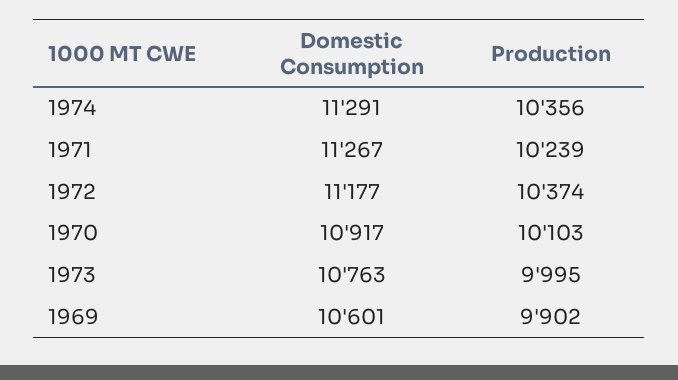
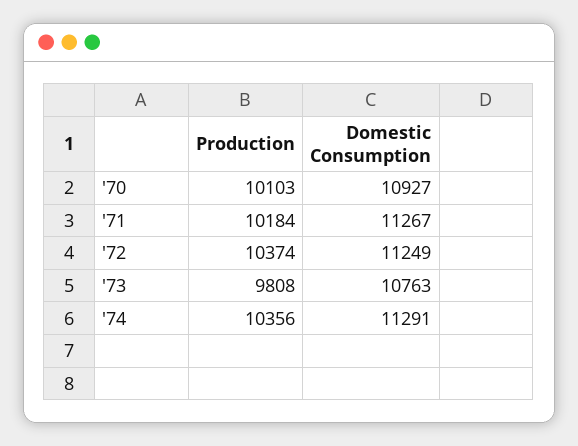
Production, 1971: 10239 -> 10184
Domestic Consumption, 1972: 11177 -> 11249
Domestic Consumption, 1970: 10917 -> 10927
Production, 1973: 9995 -> 9808
Domestic Consumption, 1969: 10601 -> none
Production, 1969: 9902 -> none

